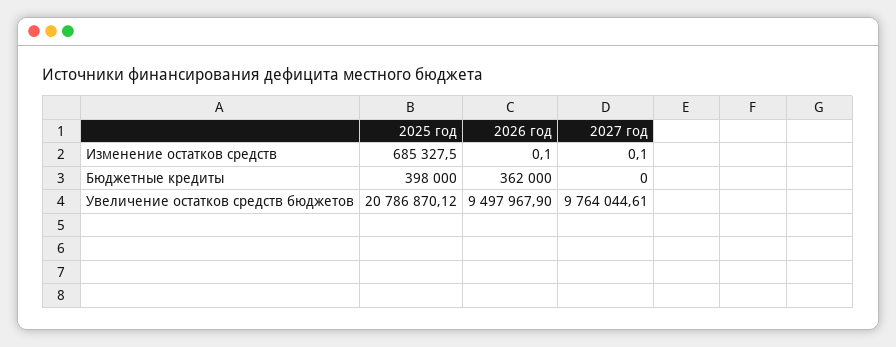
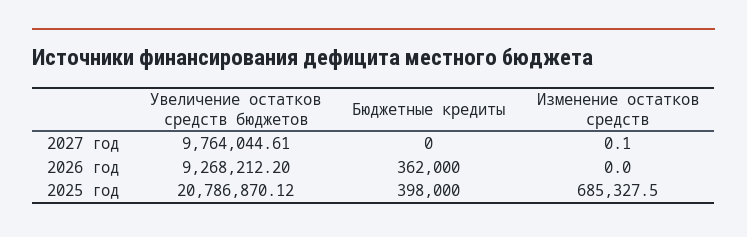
2026 год, Изменение остатков средств: 0.1 -> 0
2026 год, Увеличение остатков средств бюджетов: 9497967.9 -> 9268212.2

